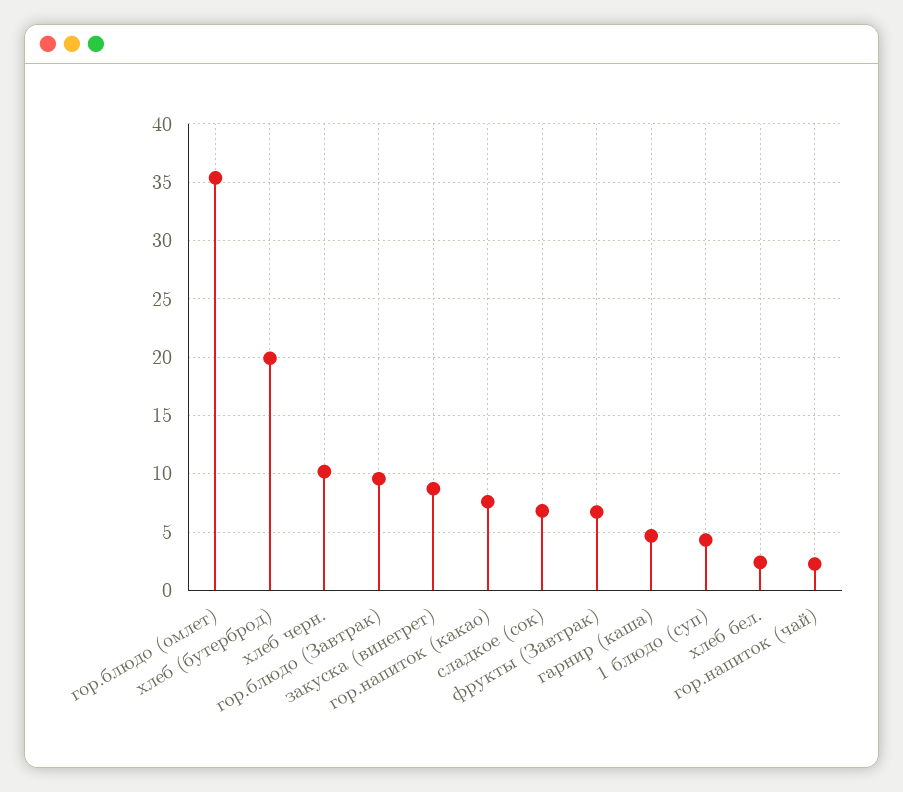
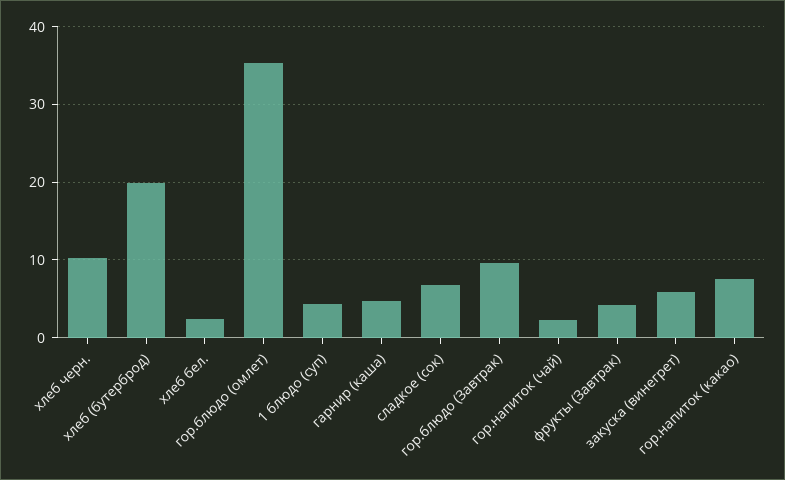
закуска (винегрет): 9 -> 6
фрукты (Завтрак): 7 -> 4

